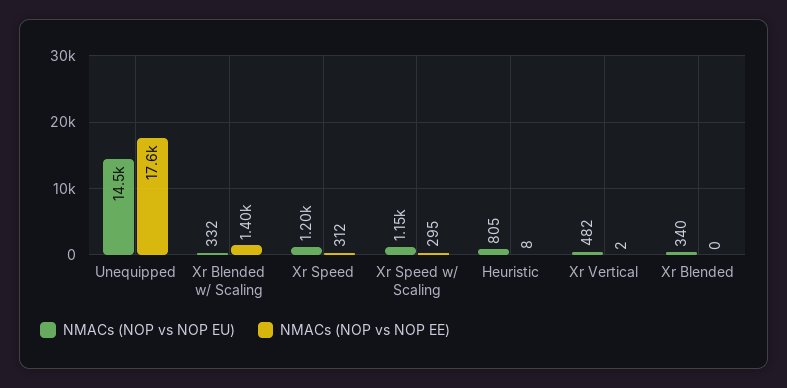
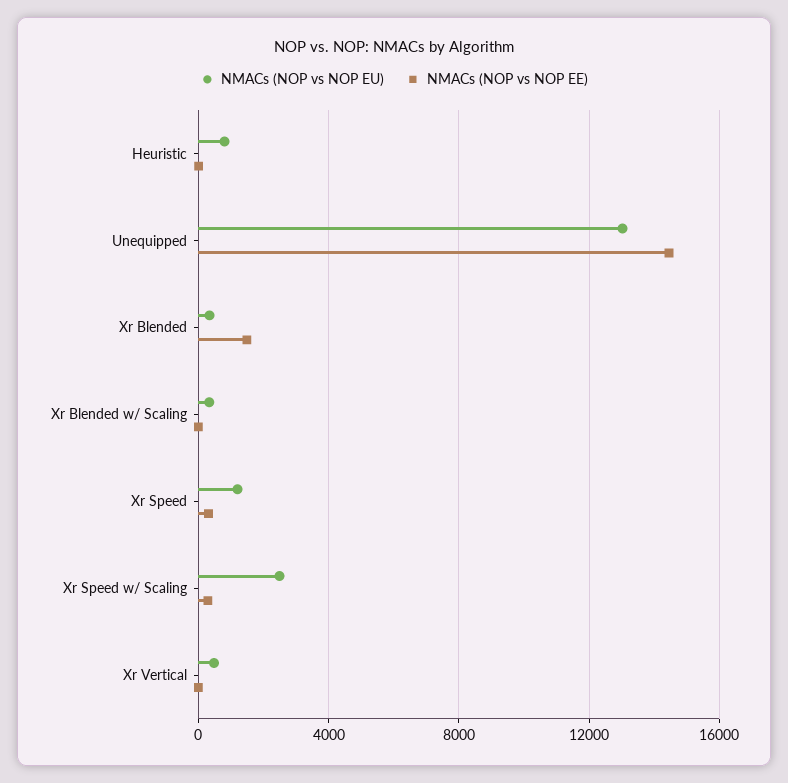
NMACs (NOP vs NOP EU), Unequipped: 14500 -> 13000
NMACs (NOP vs NOP EE), Unequipped: 17600 -> 14500
NMACs (NOP vs NOP EE), Xr Blended w/ Scaling: 1400 -> 0
NMACs (NOP vs NOP EU), Xr Speed w/ Scaling: 1150 -> 2500
NMACs (NOP vs NOP EE), Xr Blended: 0 -> 1500

